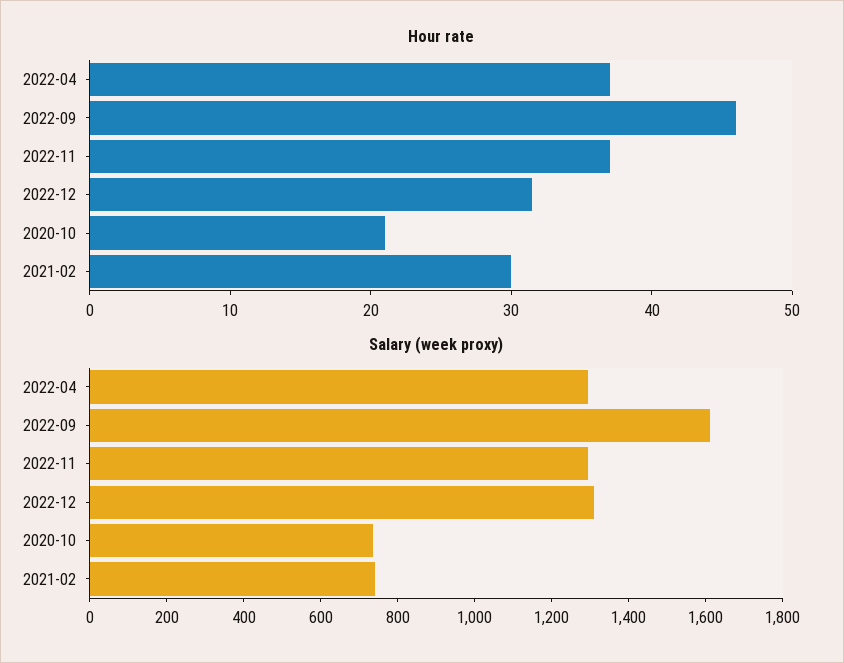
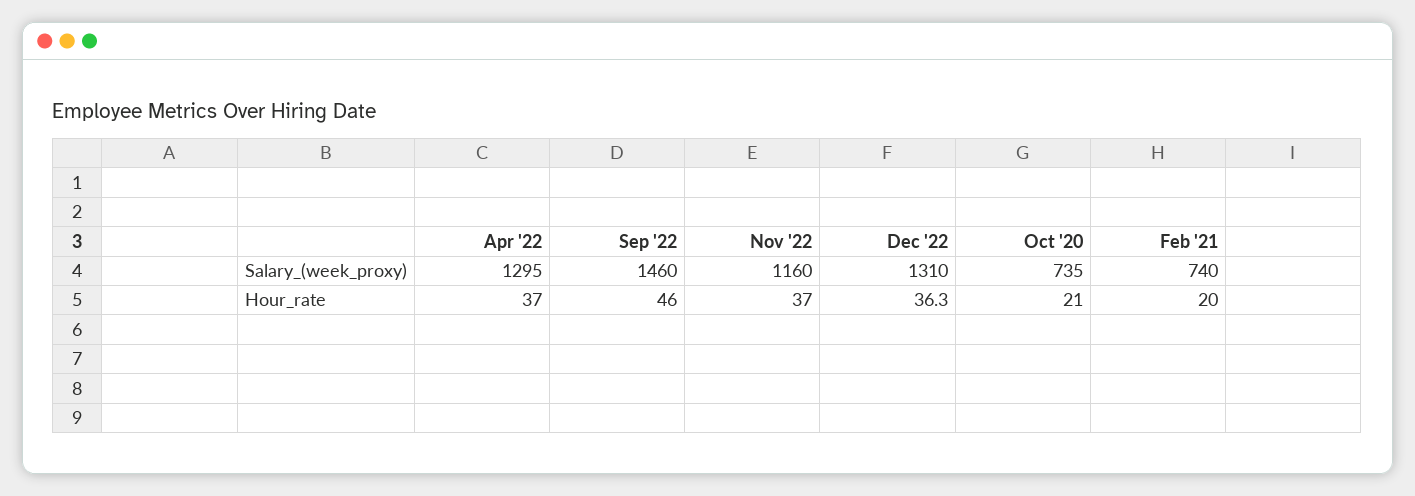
Hour rate, 2022-12: 32 -> 36.3
Hour rate, 2021-02: 30 -> 20
Salary (week proxy), 2022-09: 1600 -> 1460
Salary (week proxy), 2022-11: 1300 -> 1160

